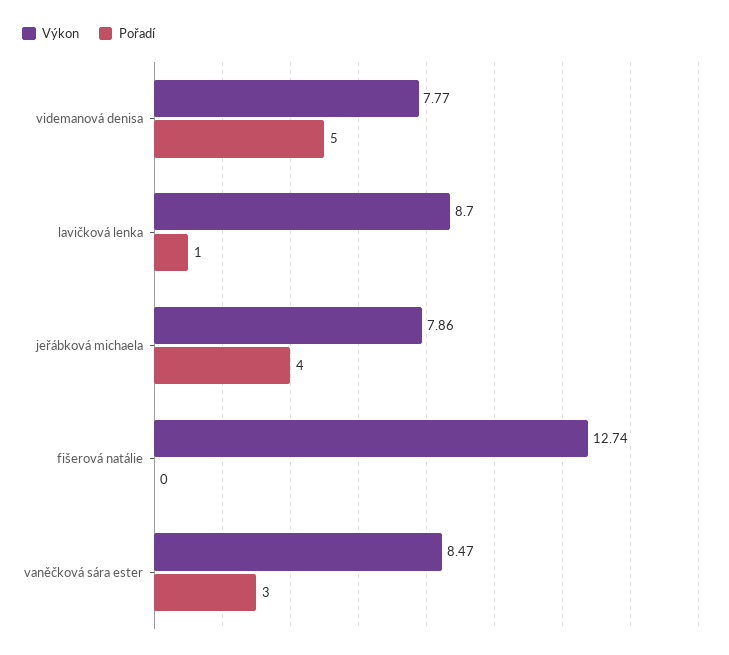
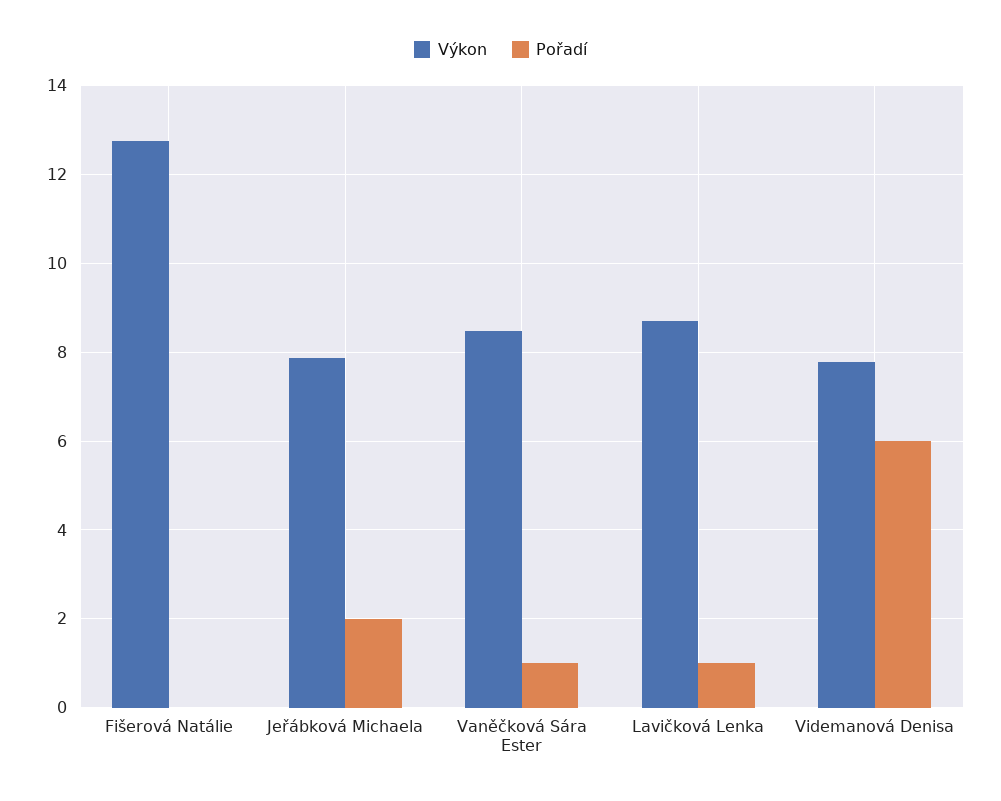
Pořadí, videmanová denisa: 5 -> 6
Pořadí, jeřábková michaela: 4 -> 2
Pořadí, vaněčková sára ester: 3 -> 1

